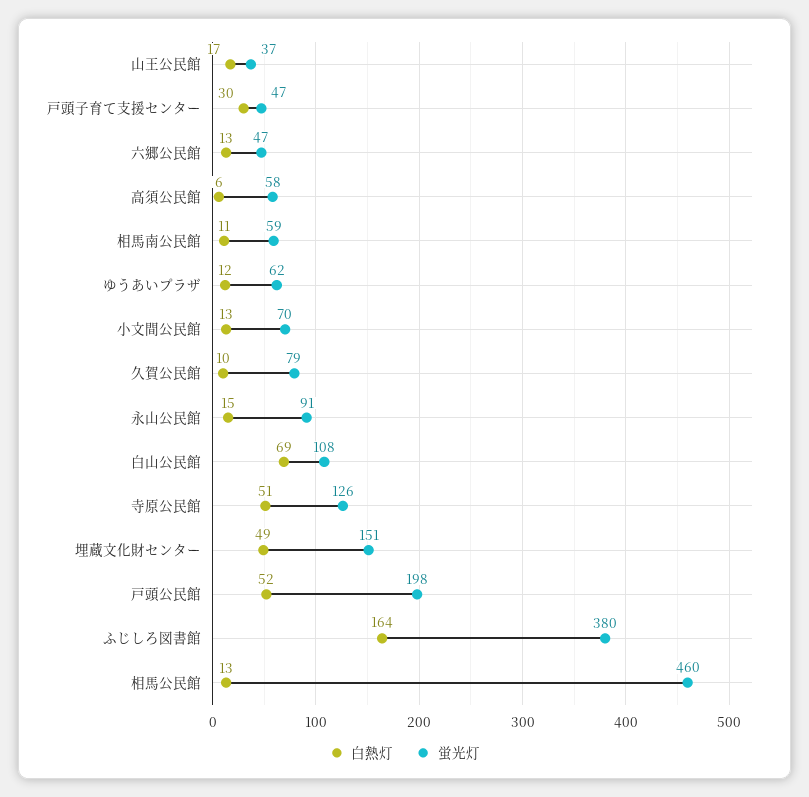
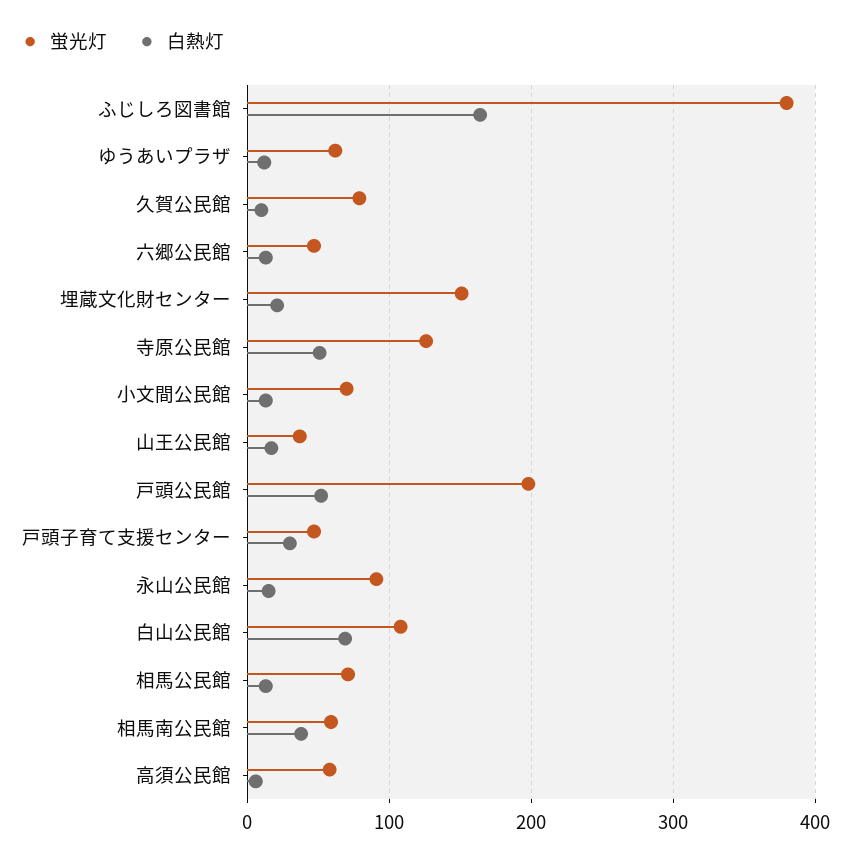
白熱灯, 相馬南公民館: 11 -> 40
白熱灯, 埋蔵文化財センター: 49 -> 20
蛍光灯, 相馬公民館: 460 -> 70

